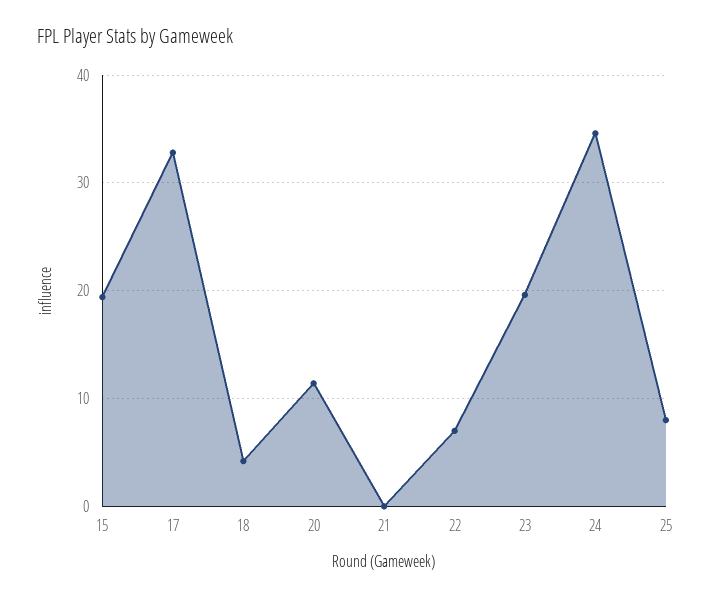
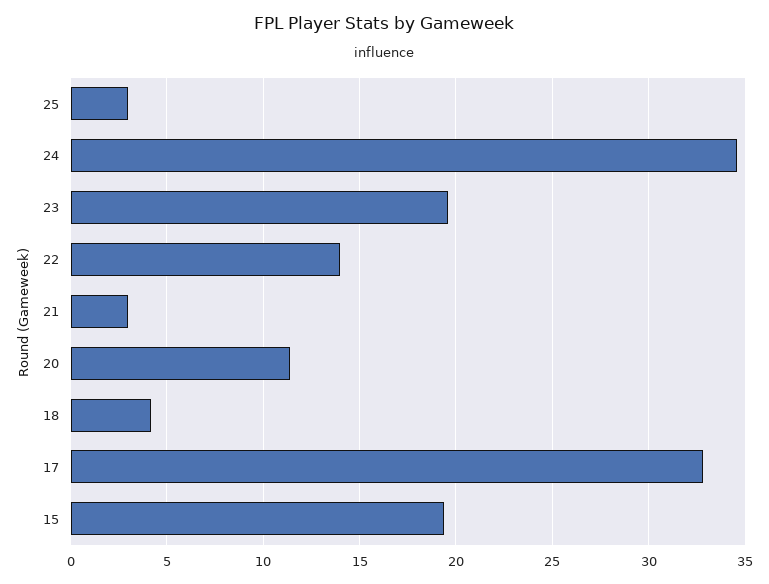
21: 0 -> 3
22: 7 -> 14
25: 8 -> 3

